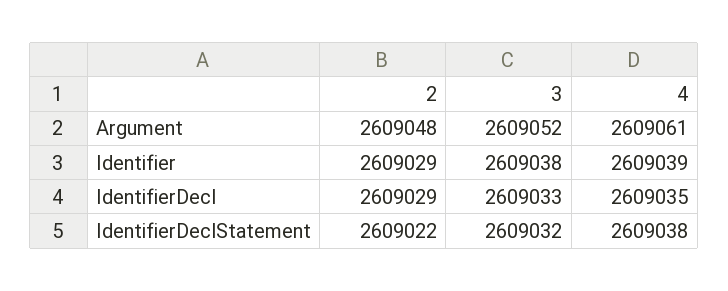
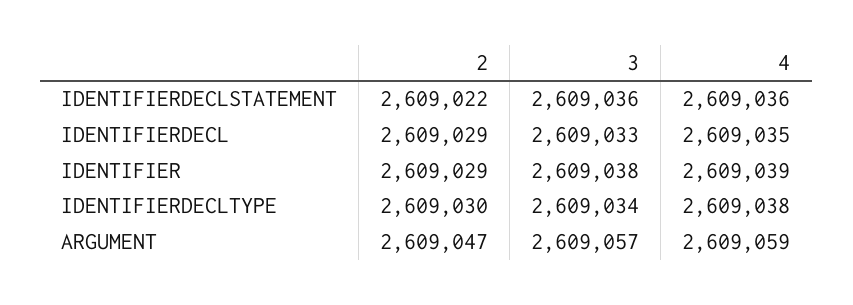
2, Argument: 2609048 -> 2609047
3, Argument: 2609052 -> 2609057
4, Argument: 2609061 -> 2609059
3, IdentifierDeclStatement: 2609032 -> 2609036
4, IdentifierDeclStatement: 2609038 -> 2609036
2, IDENTIFIERDECLTYPE: none -> 2609030
3, IDENTIFIERDECLTYPE: none -> 2609034
4, IDENTIFIERDECLTYPE: none -> 2609038

